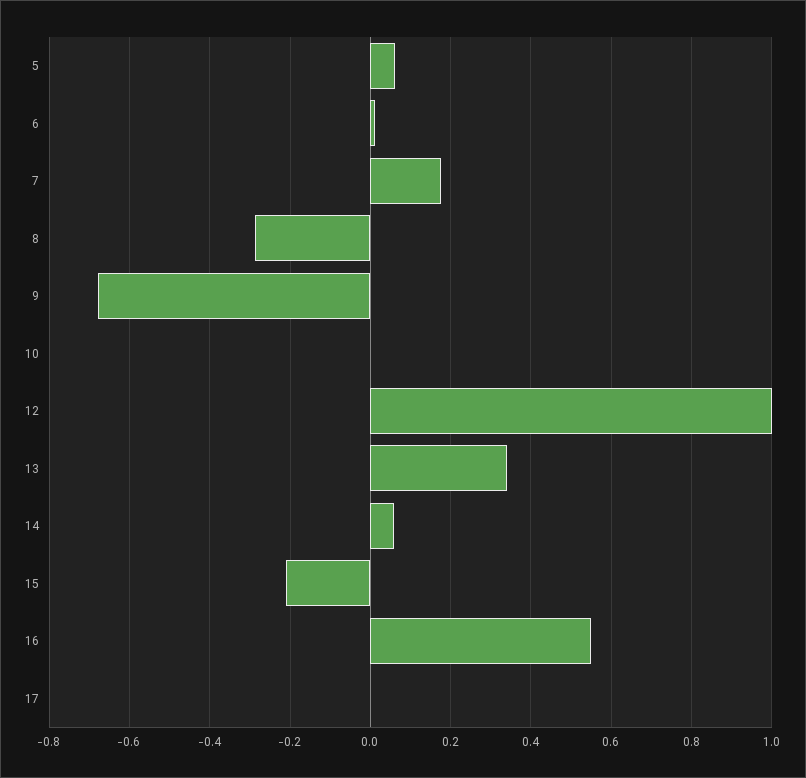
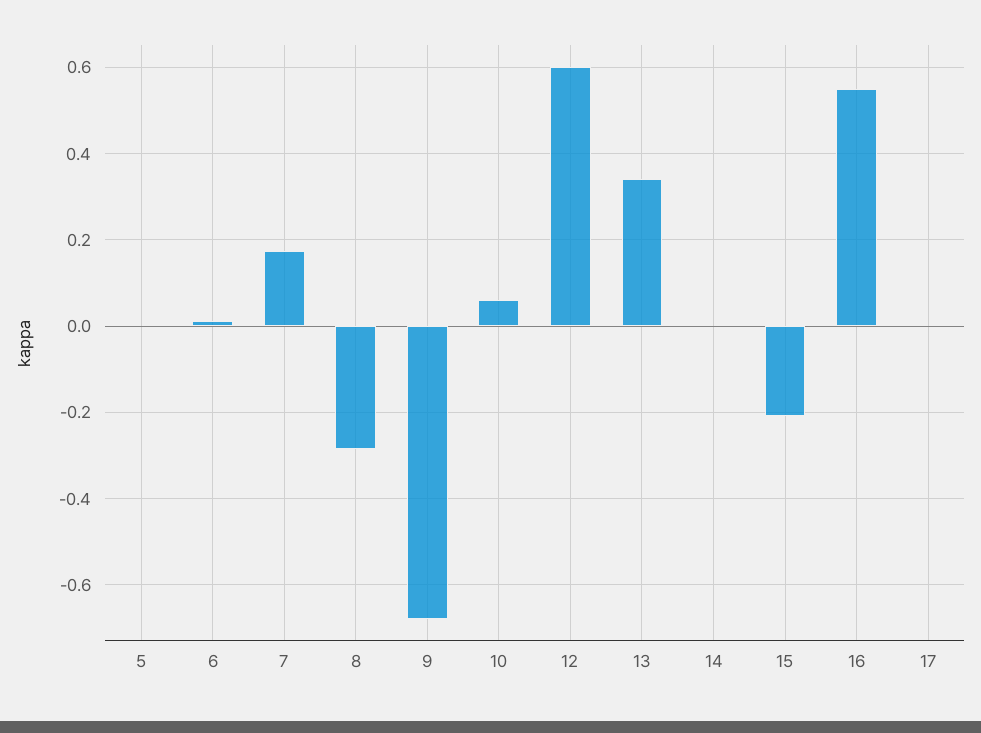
5: 0.06 -> 0
10: 0 -> 0.06
12: 1 -> 0.6
14: 0.06 -> 0

